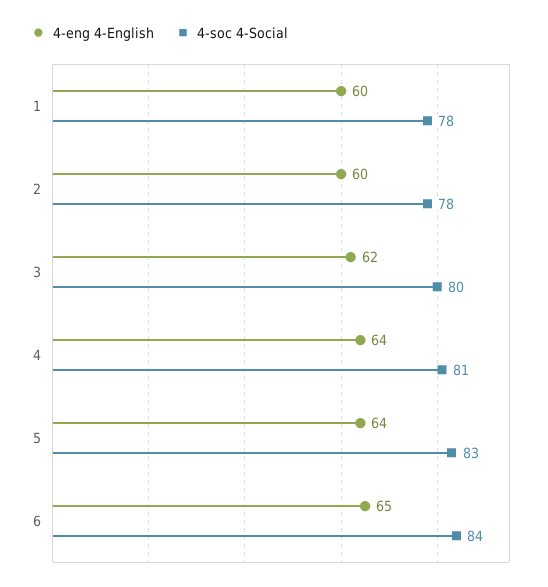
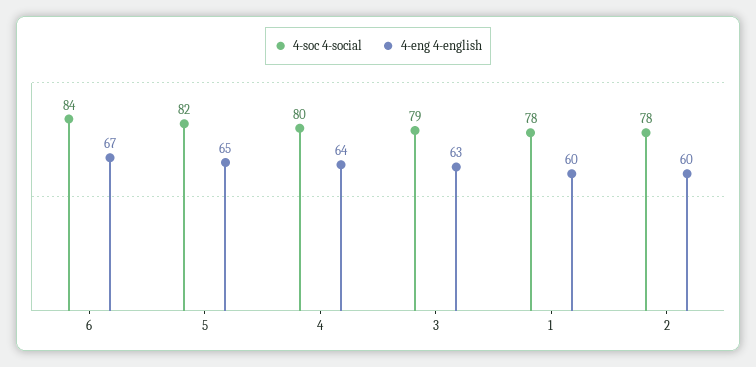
4-eng 4-English, 3: 62 -> 63
4-soc 4-Social, 3: 80 -> 79
4-soc 4-Social, 4: 81 -> 80
4-eng 4-English, 5: 64 -> 65
4-soc 4-Social, 5: 83 -> 82
4-eng 4-English, 6: 65 -> 67

